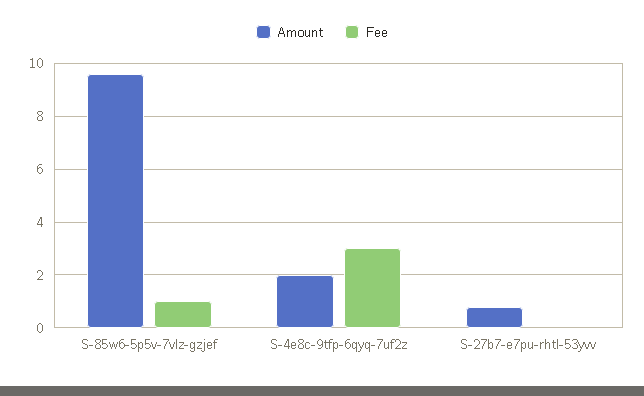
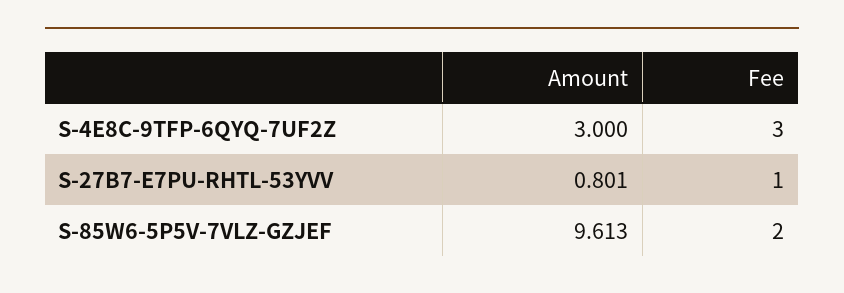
Fee, S-85w6-5p5v-7vlz-gzjef: 1 -> 2
Amount, S-4e8c-9tfp-6qyq-7uf2z: 2 -> 3
Fee, S-27b7-e7pu-rhtl-53yvv: 0 -> 1

